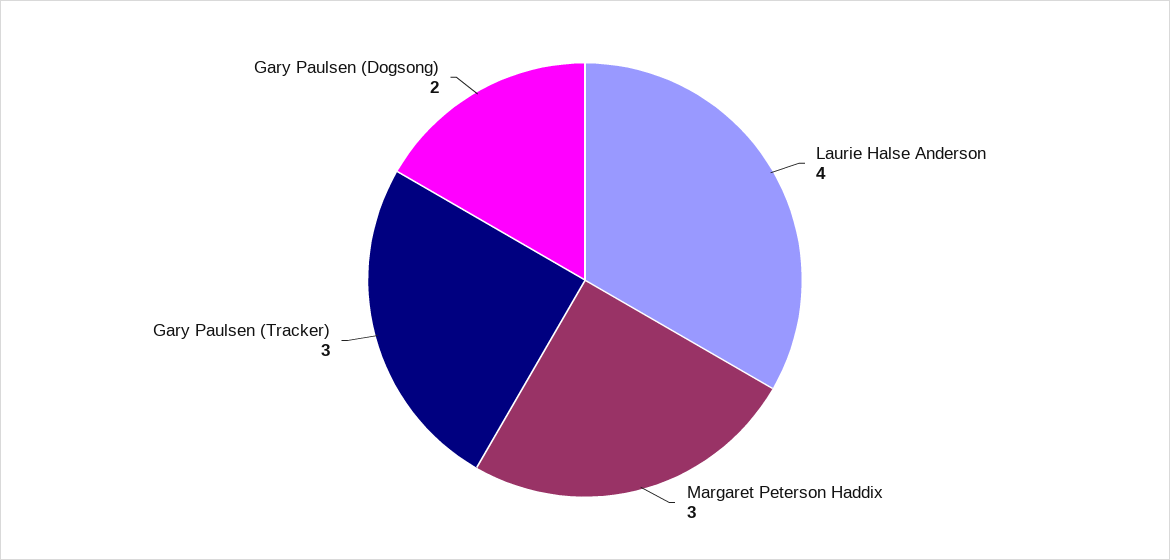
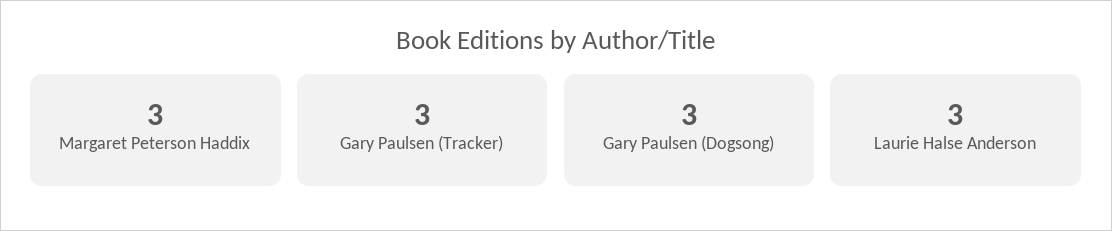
Laurie Halse Anderson: 4 -> 3
Gary Paulsen (Dogsong): 2 -> 3

